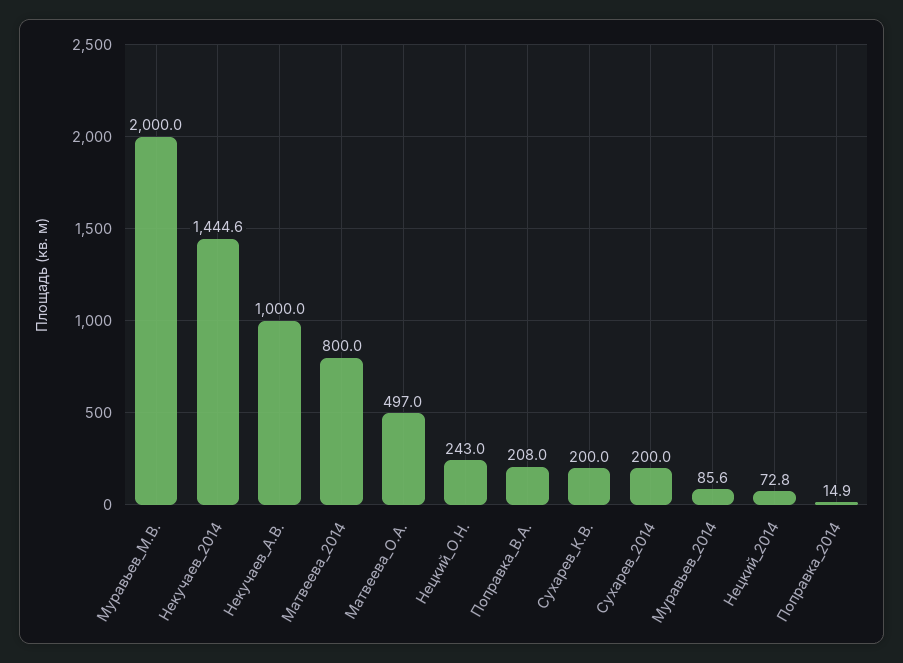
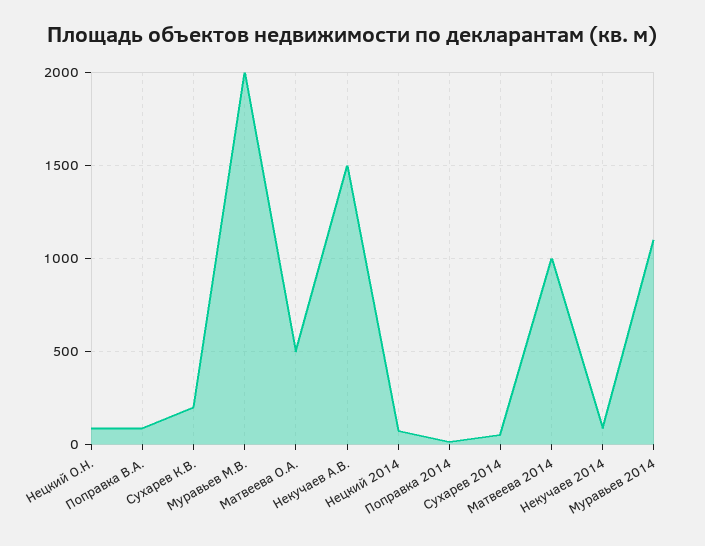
Некучаев_2014: 1444.6 -> 100
Некучаев_А.В.: 1000 -> 1500
Матвеева_2014: 800 -> 1000
Нецкий_О.Н.: 243 -> 100
Поправка_В.А.: 208 -> 100
Сухарев_2014: 200 -> 50
Муравьев_2014: 85.6 -> 1100

